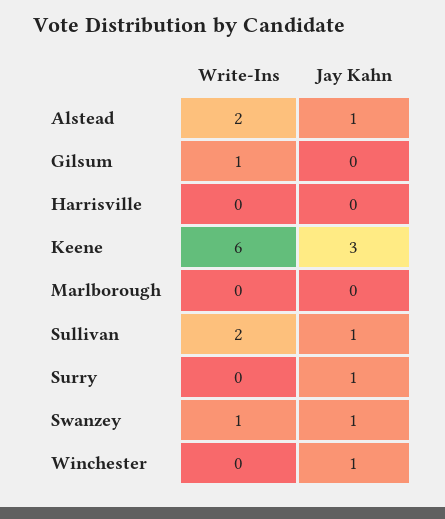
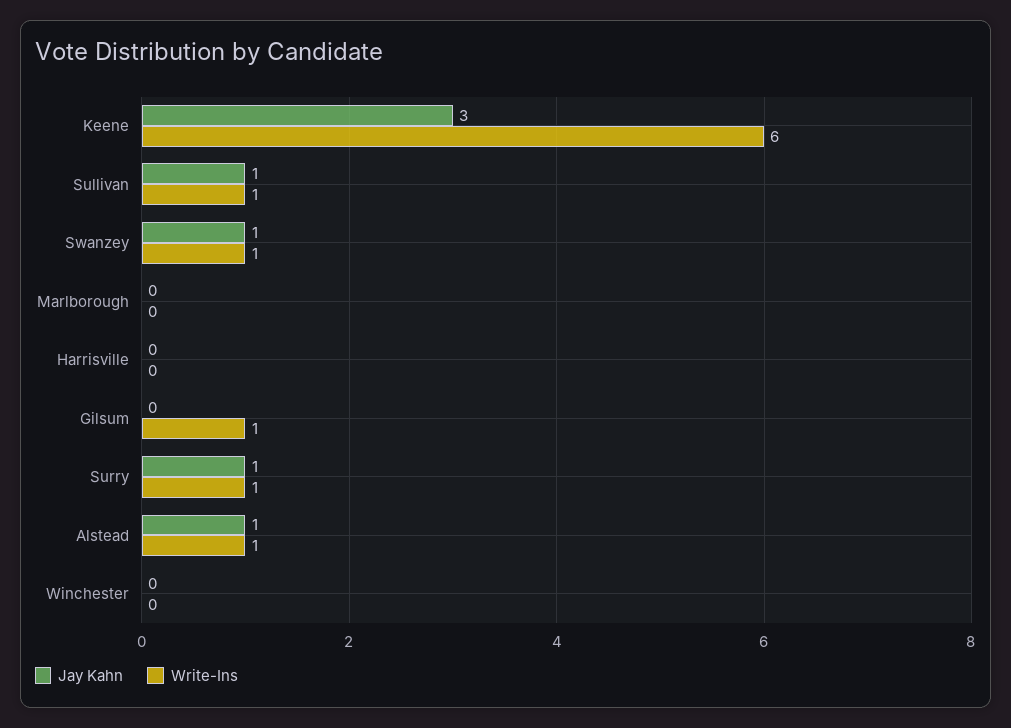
Write-Ins, Alstead: 2 -> 1
Write-Ins, Sullivan: 2 -> 1
Write-Ins, Surry: 0 -> 1
Jay Kahn, Winchester: 1 -> 0

